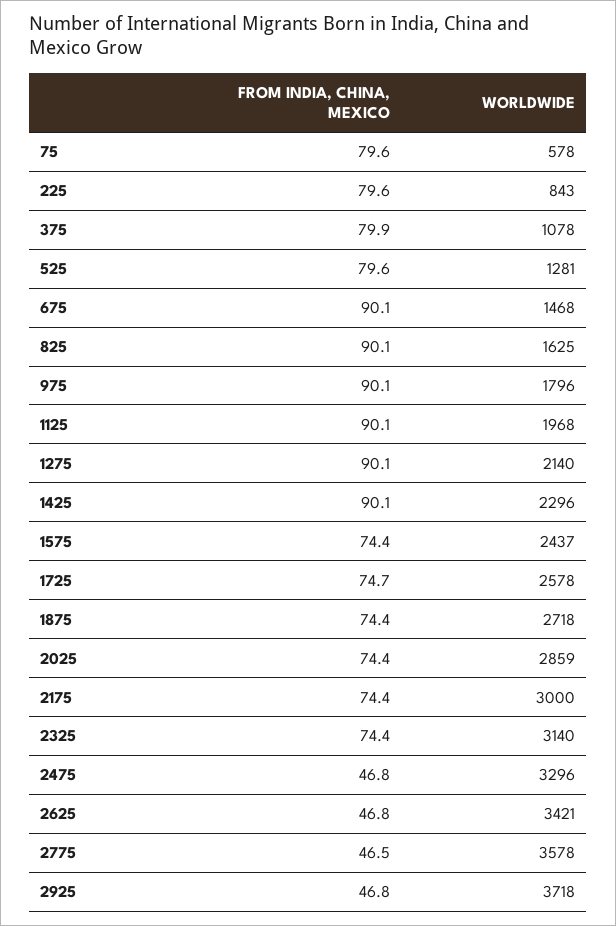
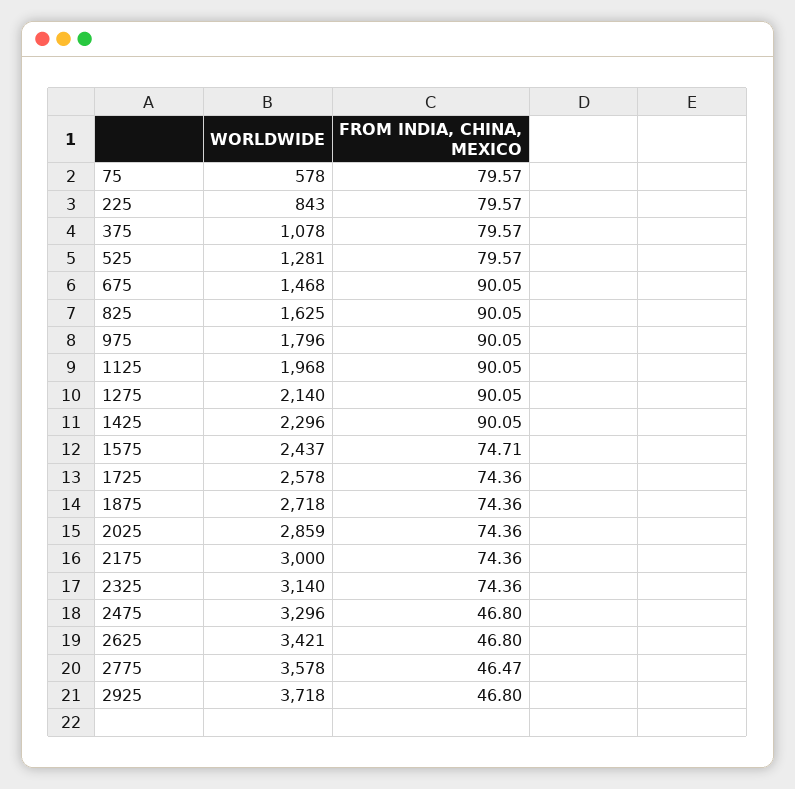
FROM INDIA, CHINA, MEXICO, 375: 79.9 -> 79.57
FROM INDIA, CHINA, MEXICO, 1575: 74.4 -> 74.71
FROM INDIA, CHINA, MEXICO, 1725: 74.7 -> 74.36

